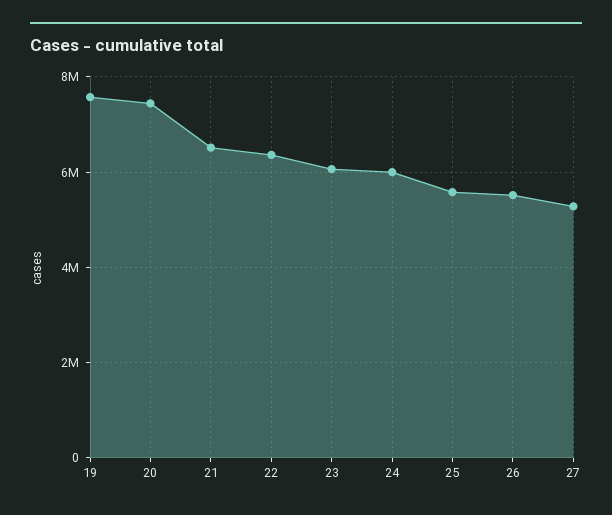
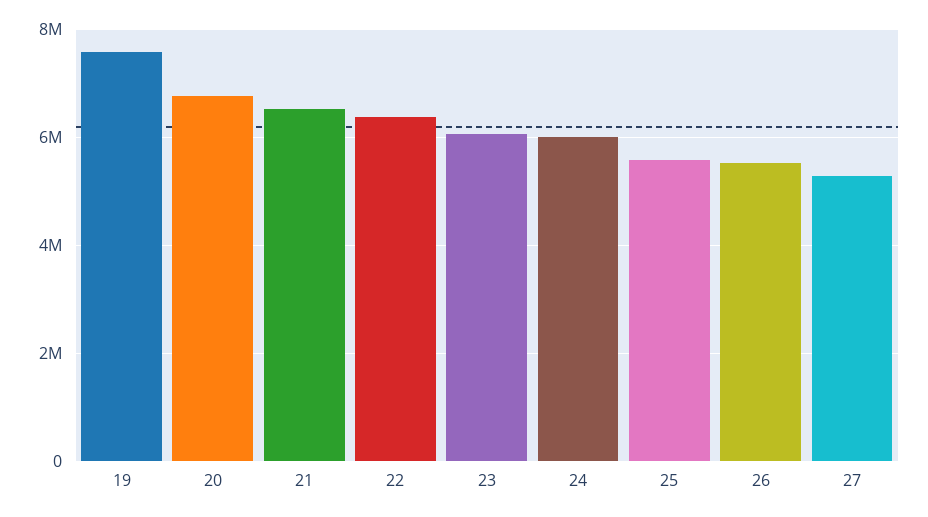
20: 7400000 -> 6800000

